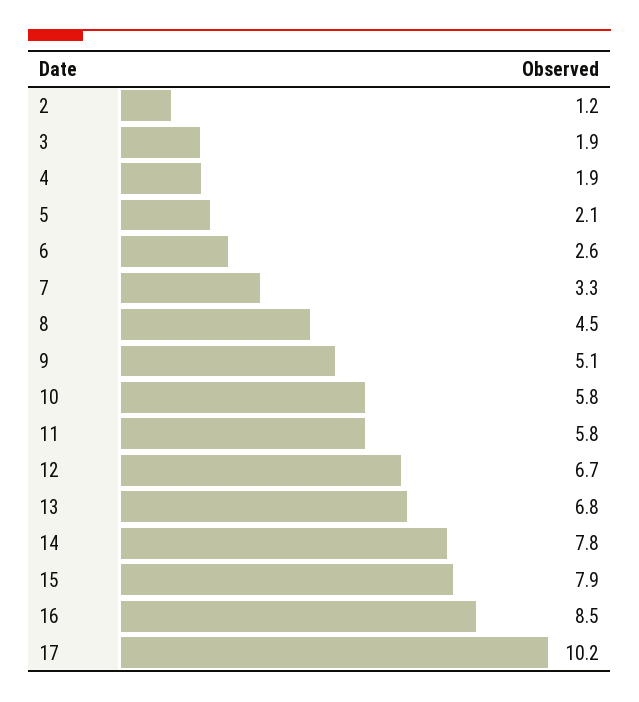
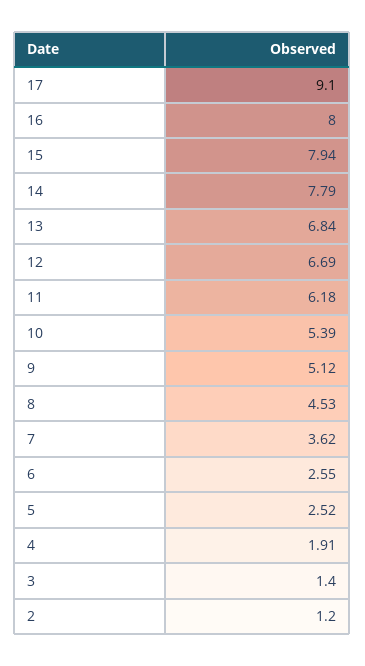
3: 1.9 -> 1.4
5: 2.1 -> 2.52
7: 3.3 -> 3.62
10: 5.8 -> 5.39
11: 5.8 -> 6.18
16: 8.5 -> 8
17: 10.2 -> 9.1

